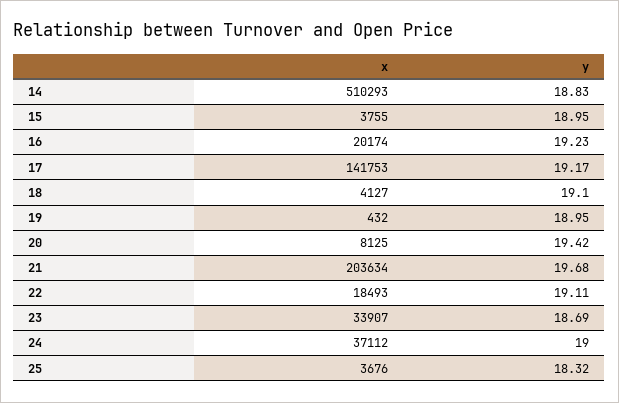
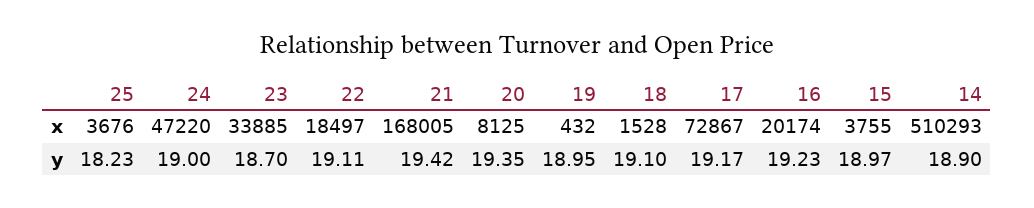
y, 14: 18.83 -> 18.9
y, 15: 18.95 -> 18.97
x, 17: 141753 -> 72867
x, 18: 4127 -> 1528
y, 20: 19.42 -> 19.35
x, 21: 203634 -> 168005
y, 21: 19.68 -> 19.42
x, 22: 18493 -> 18497
x, 23: 33907 -> 33885
y, 23: 18.69 -> 18.7
x, 24: 37112 -> 47220
y, 25: 18.32 -> 18.23

